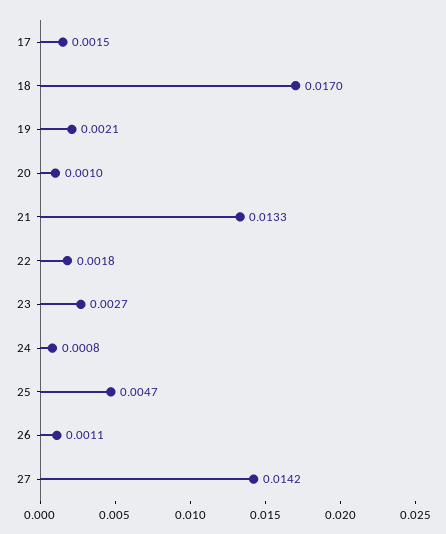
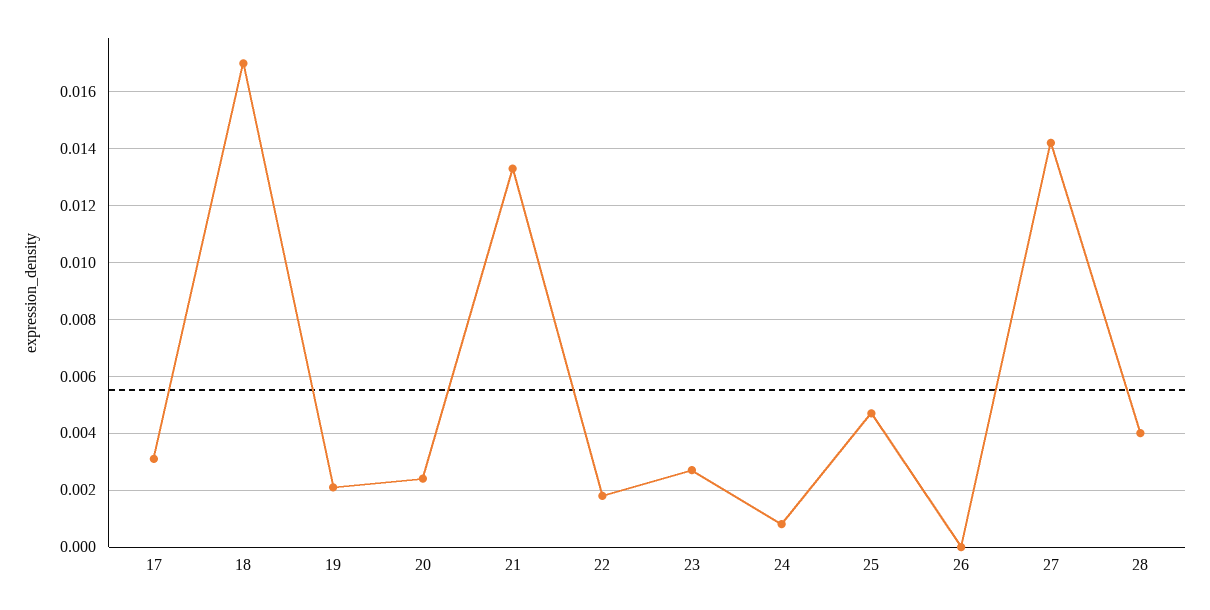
17: 0.0015 -> 0.003
20: 0.001 -> 0.0025
26: 0.0011 -> 0
28: none -> 0.004

